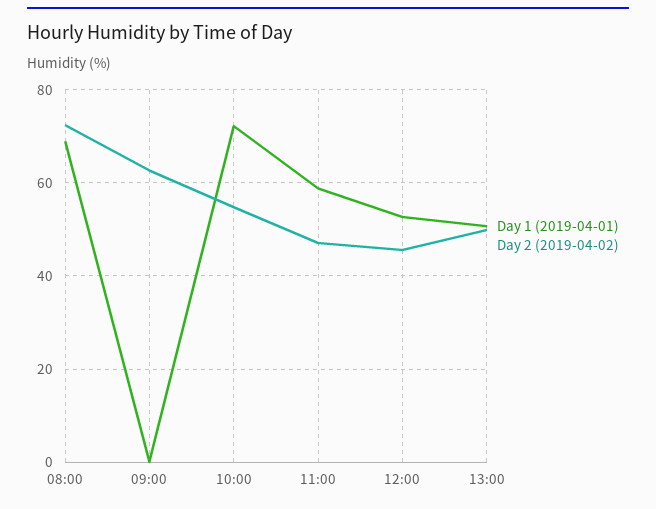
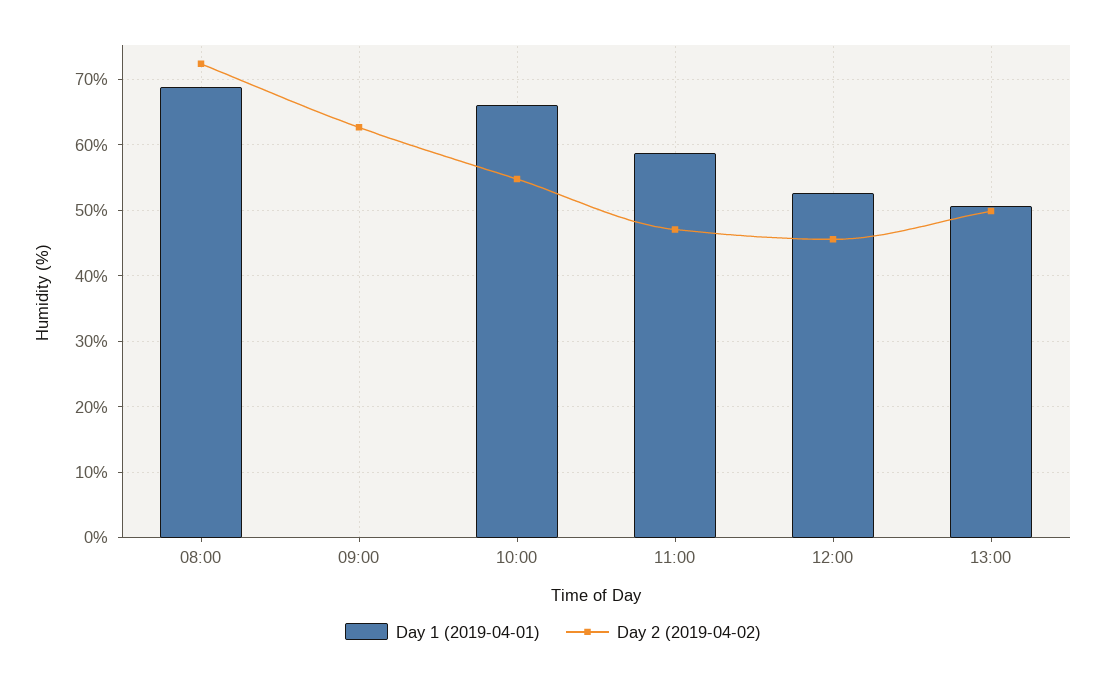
Day 1 (2019-04-01), 10:00: 72 -> 66

